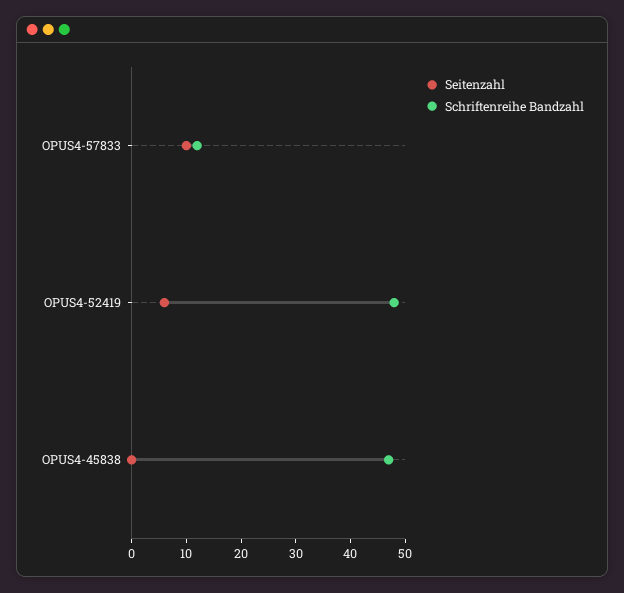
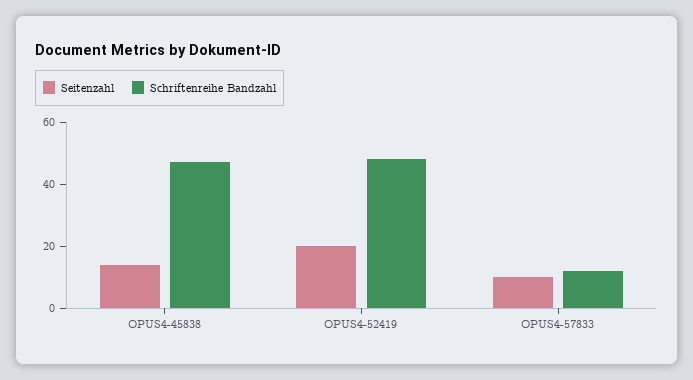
Seitenzahl, OPUS4-52419: 5 -> 20
Seitenzahl, OPUS4-45838: 0 -> 15

